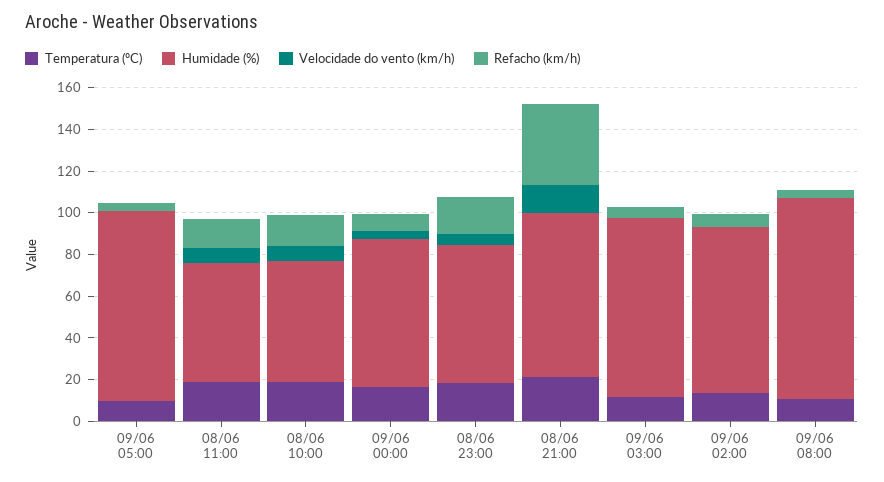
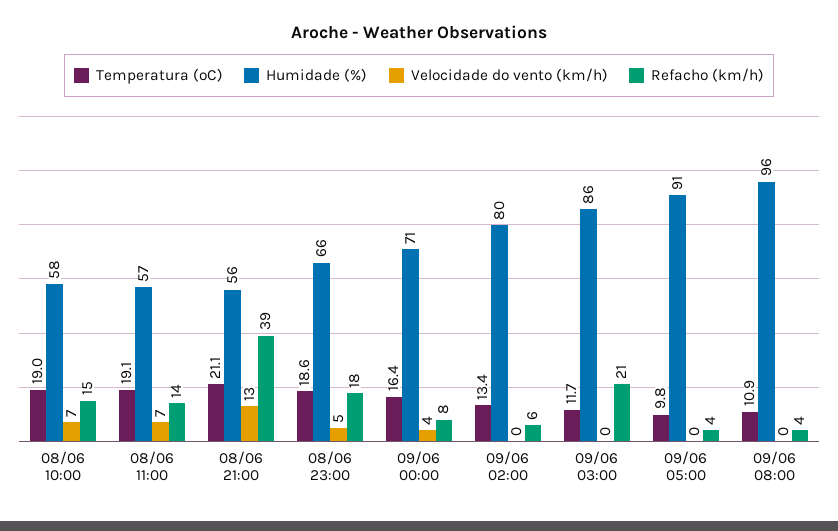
Humidade (%), 08/06 21:00: 80 -> 56
Refacho (km/h), 09/06 03:00: 5 -> 21

